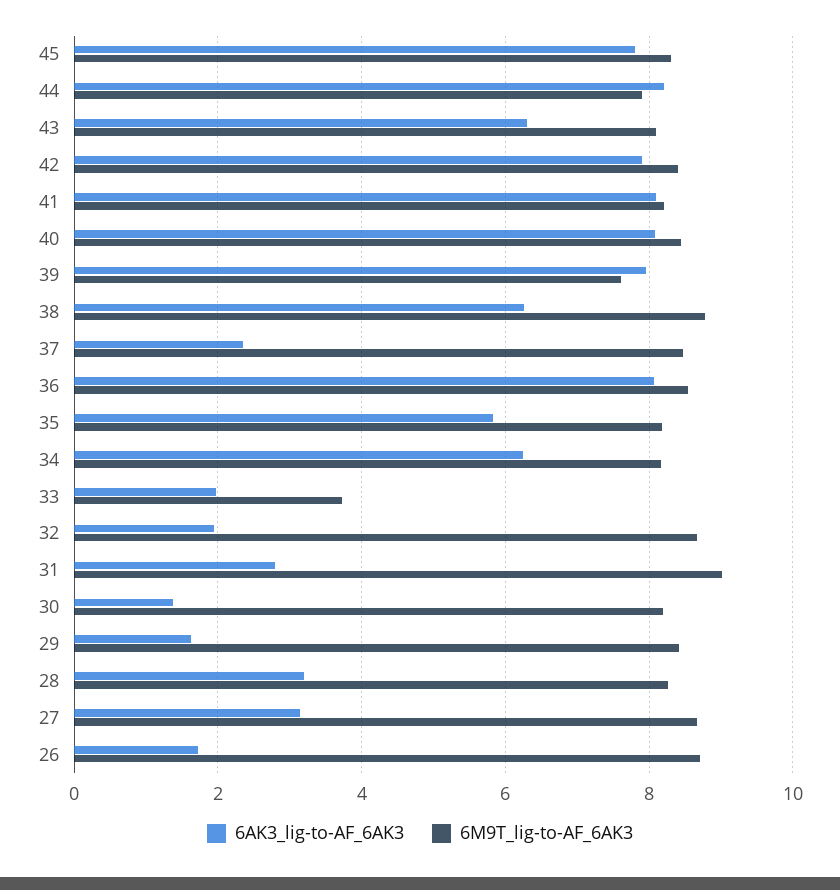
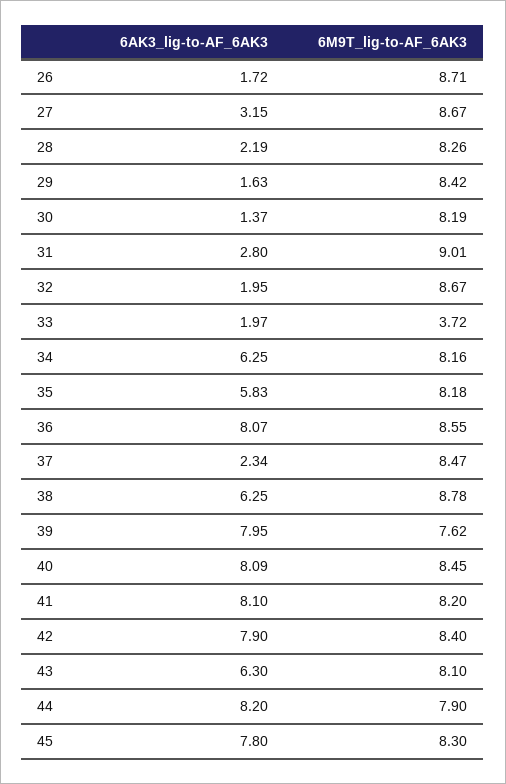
6AK3_lig-to-AF_6AK3, 28: 3.2 -> 2.19

